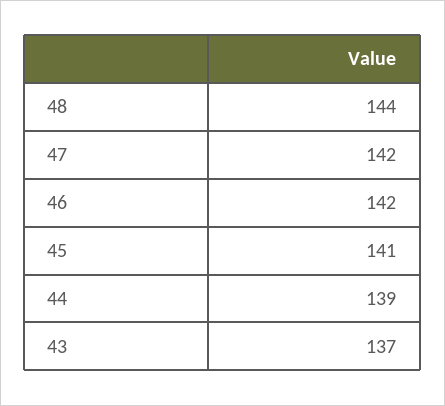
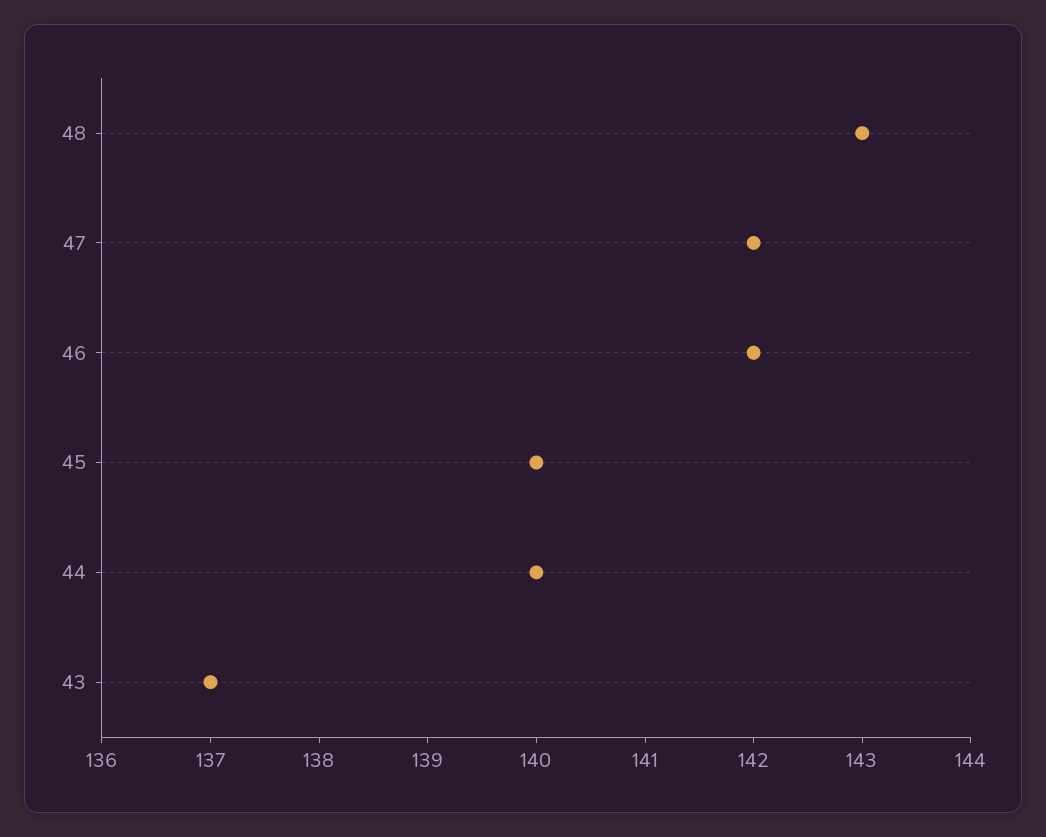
48: 144 -> 143
45: 141 -> 140
44: 139 -> 140

